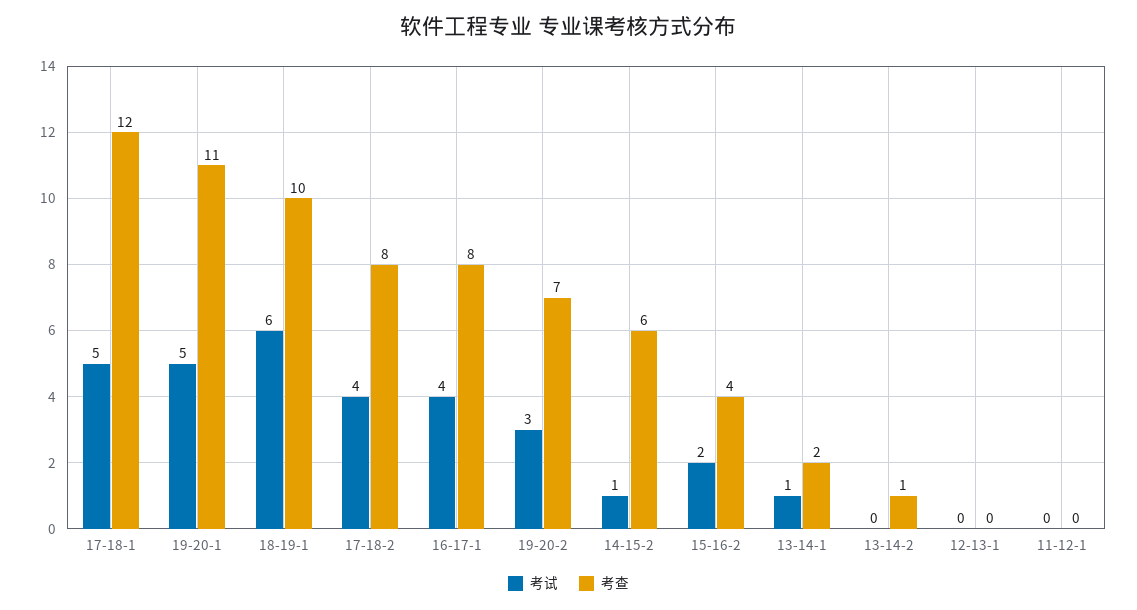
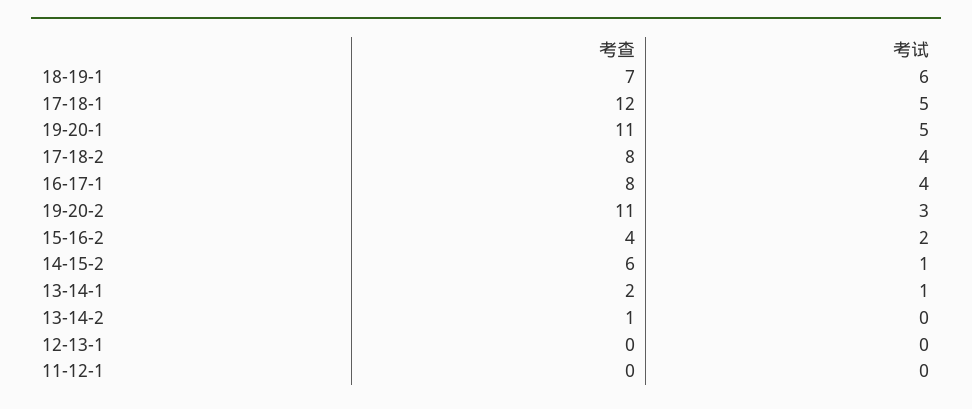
考查, 18-19-1: 10 -> 7
考查, 19-20-2: 7 -> 11

